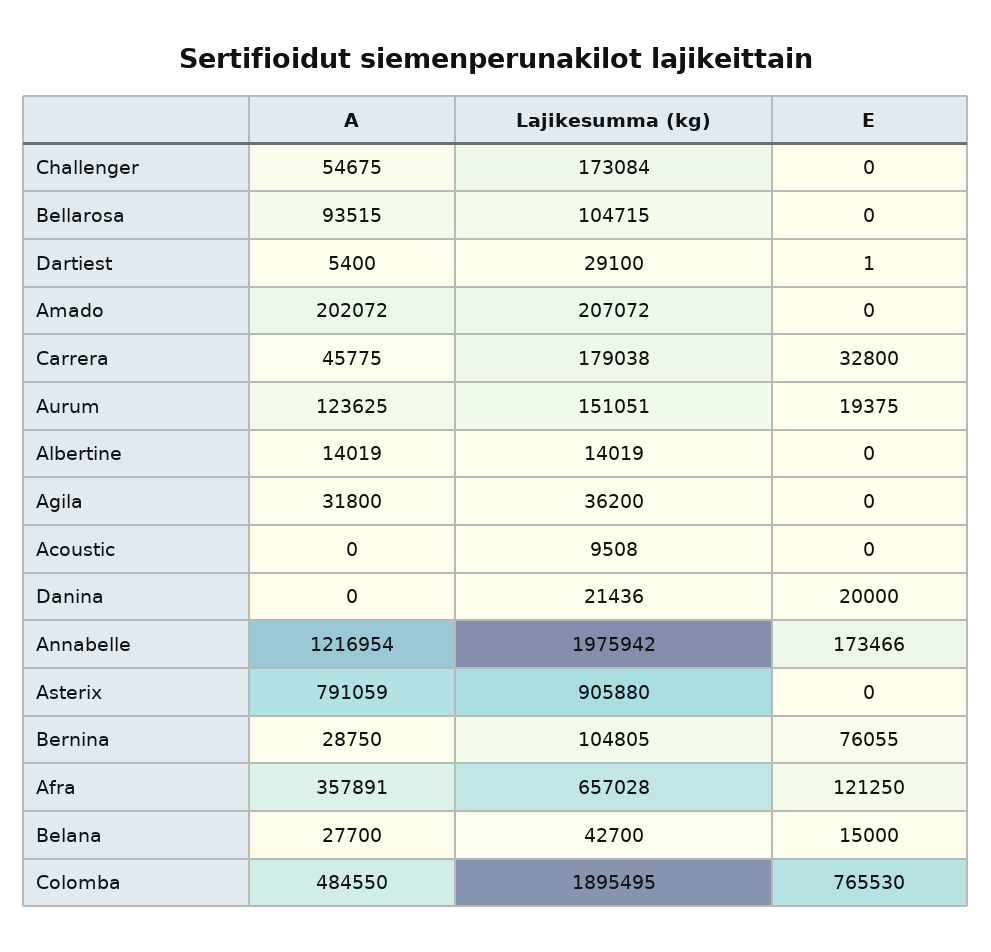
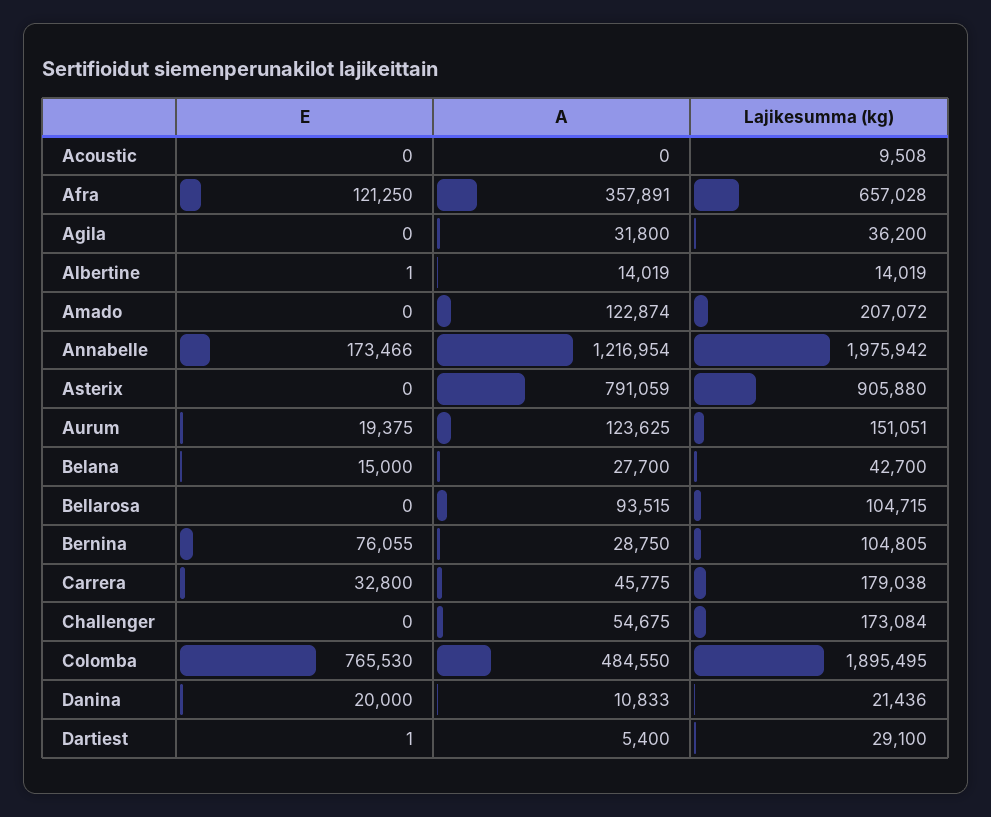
A, Amado: 202072 -> 122874
E, Albertine: 0 -> 1
A, Danina: 0 -> 10833

